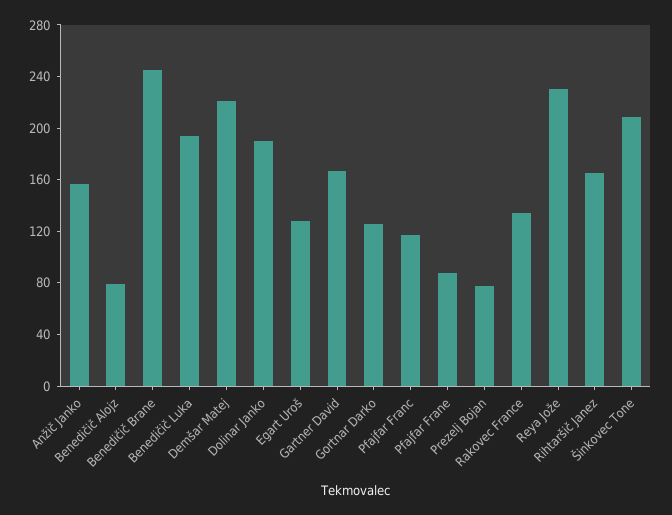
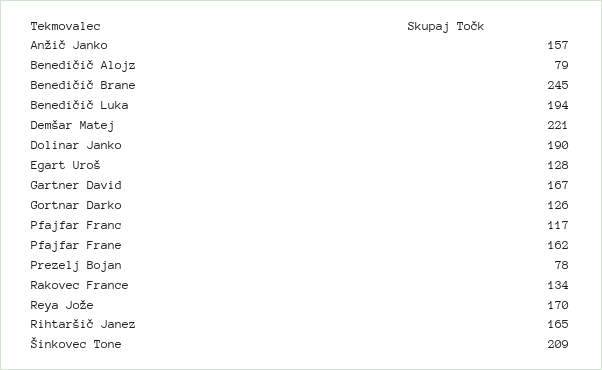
Pfajfar Frane: 90 -> 162
Reya Jože: 230 -> 170

